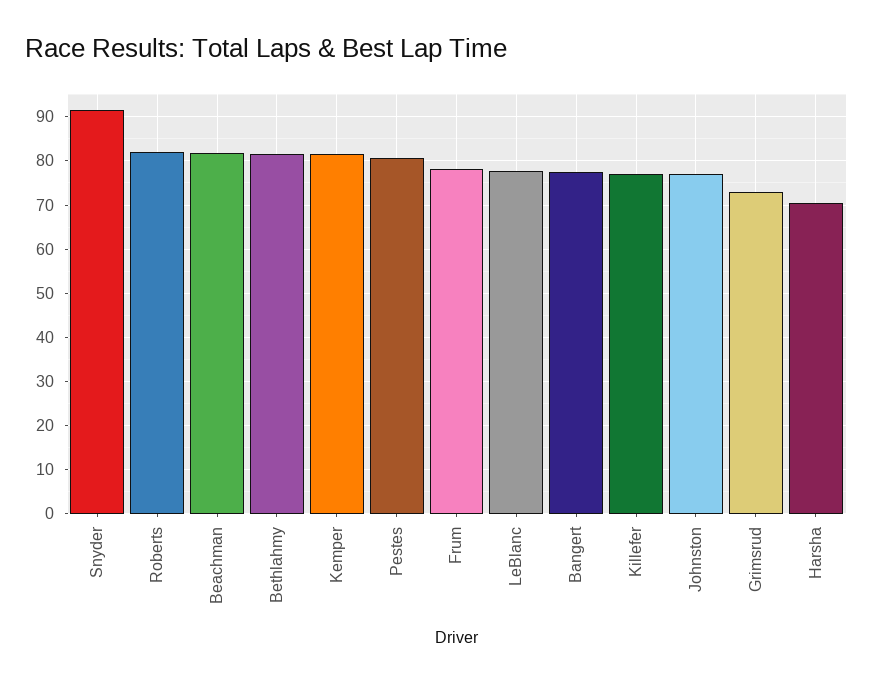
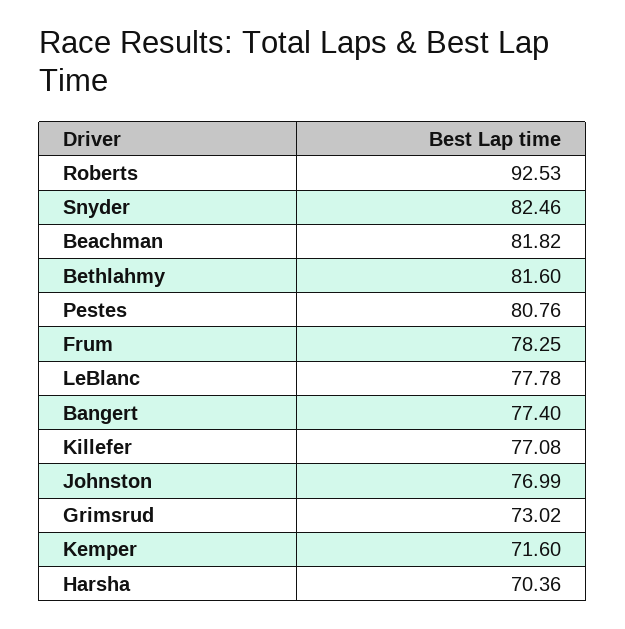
Snyder: 92 -> 82.46
Roberts: 82 -> 92.53
Kemper: 82 -> 71.6

